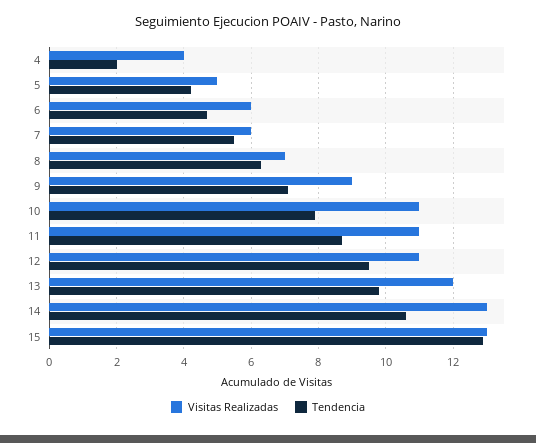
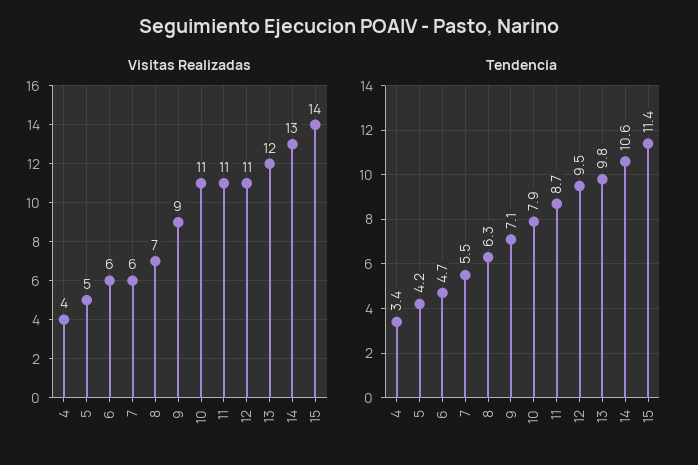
Tendencia, 4: 2 -> 3.4
Visitas Realizadas, 15: 13 -> 14
Tendencia, 15: 13 -> 11.4

